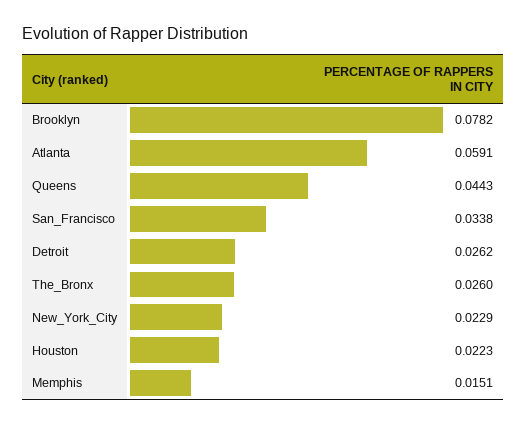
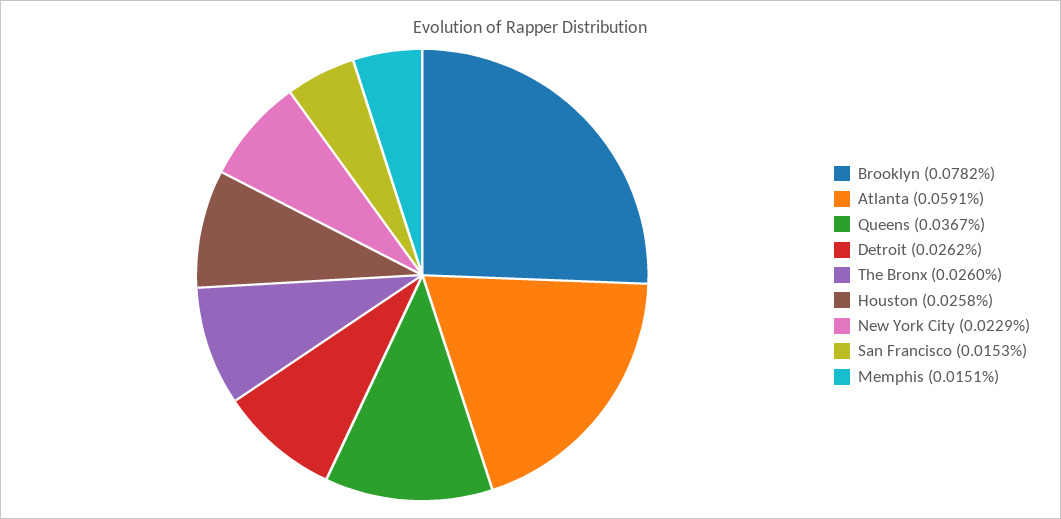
Queens: 0.0443 -> 0.0367
San_Francisco: 0.0338 -> 0.0153
Houston: 0.0223 -> 0.0258

